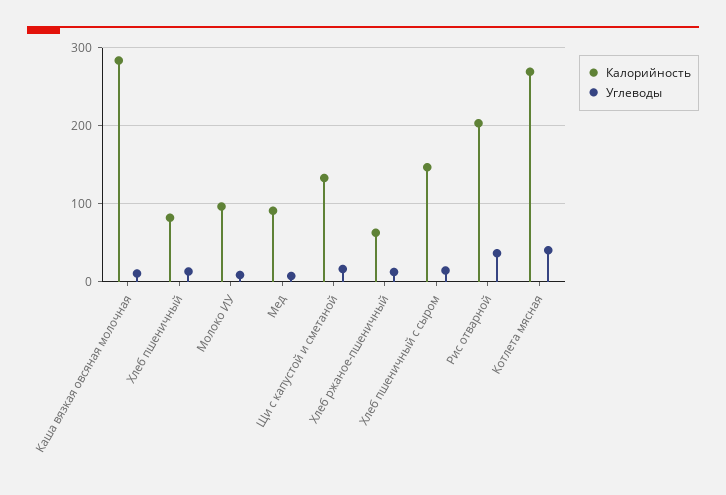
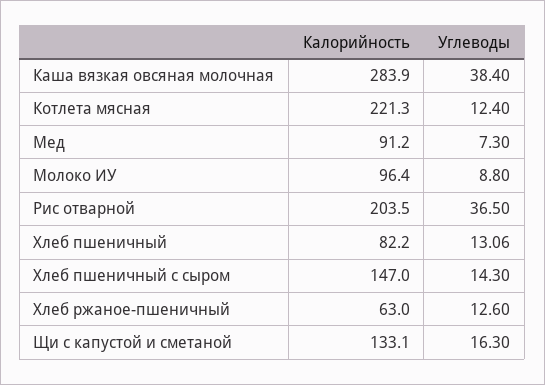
Углеводы, Каша вязкая овсяная молочная: 10 -> 38.4
Калорийность, Котлета мясная: 270 -> 221.3
Углеводы, Котлета мясная: 40 -> 12.4

